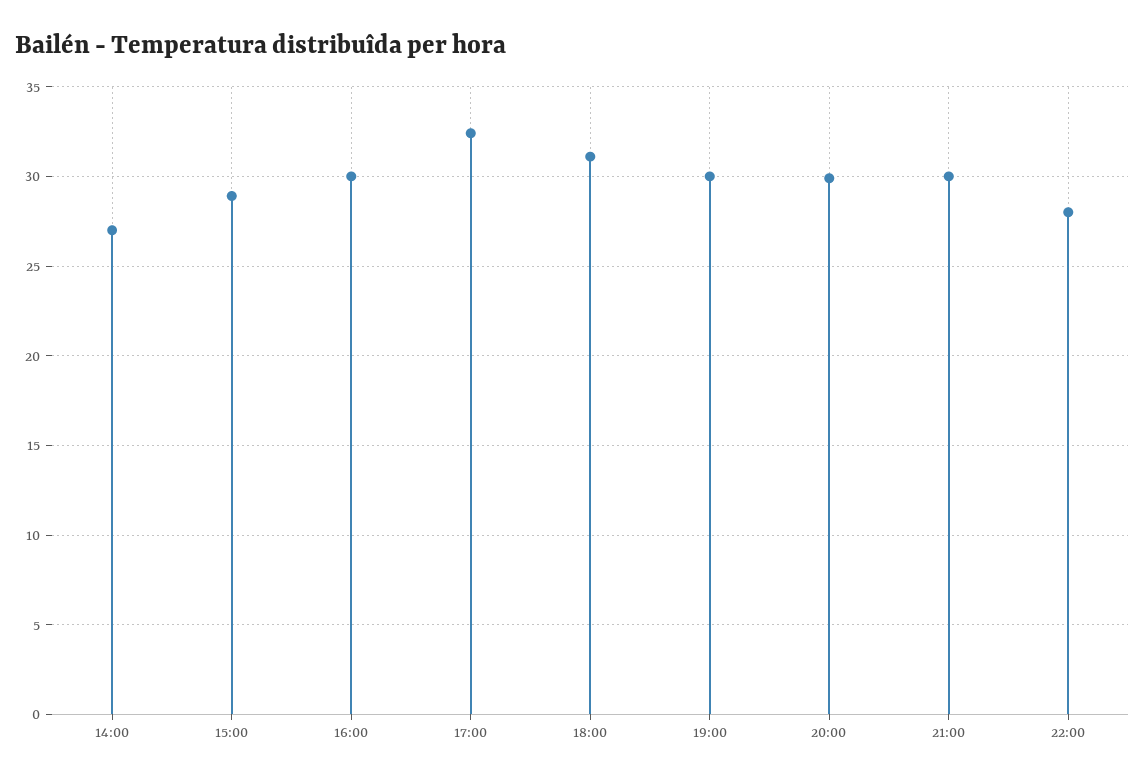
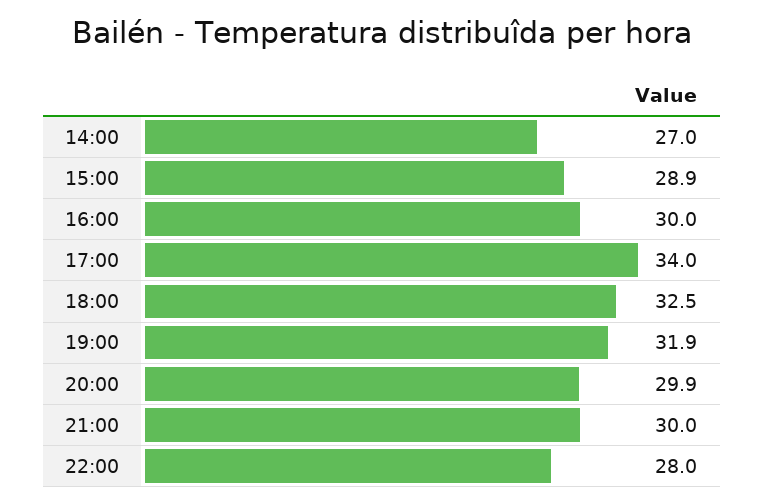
17:00: 32.5 -> 34
18:00: 31 -> 32.5
19:00: 30 -> 31.9

